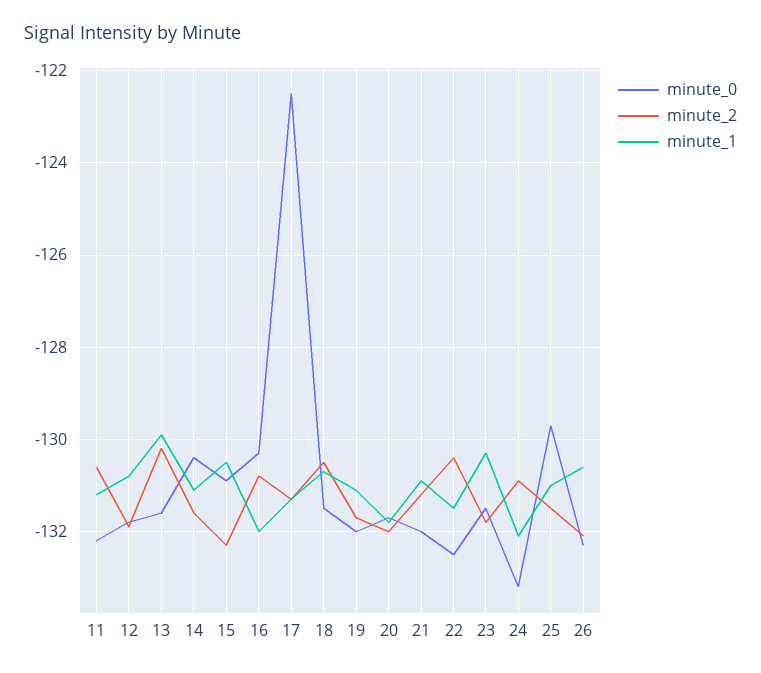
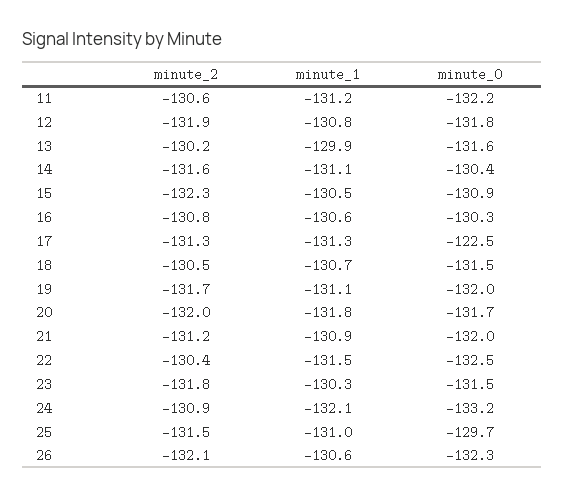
minute_1, 16: -132 -> -130.6

